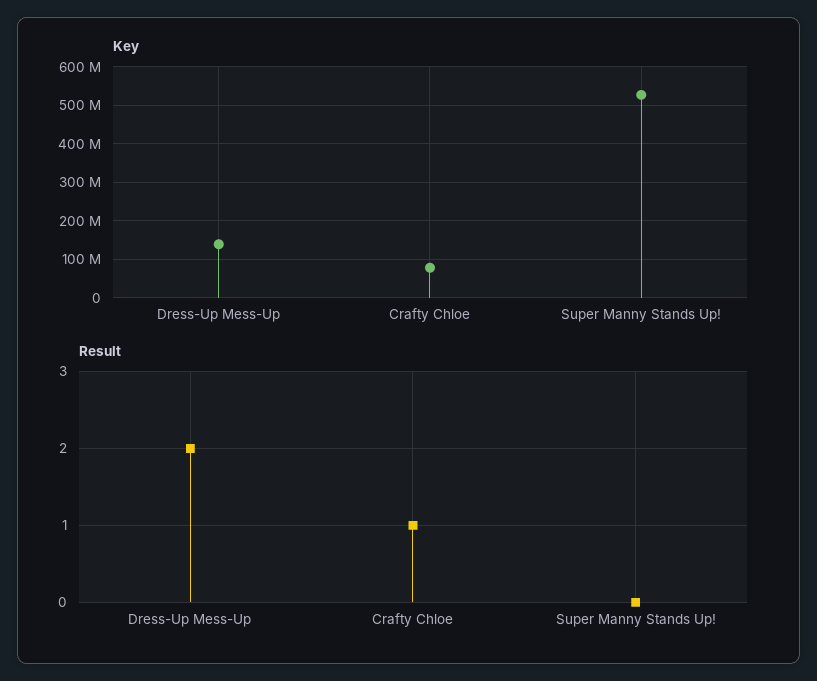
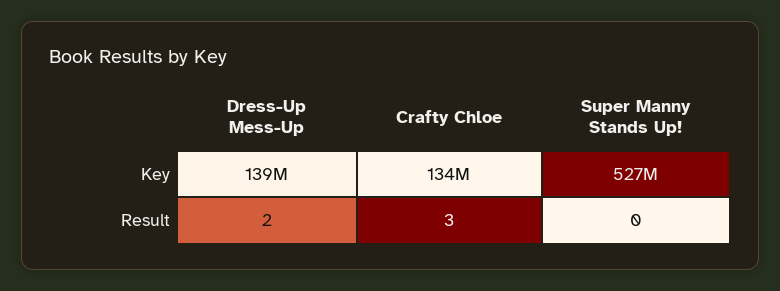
Key, Crafty Chloe: 80000000 -> 134000000
Result, Crafty Chloe: 1 -> 3

